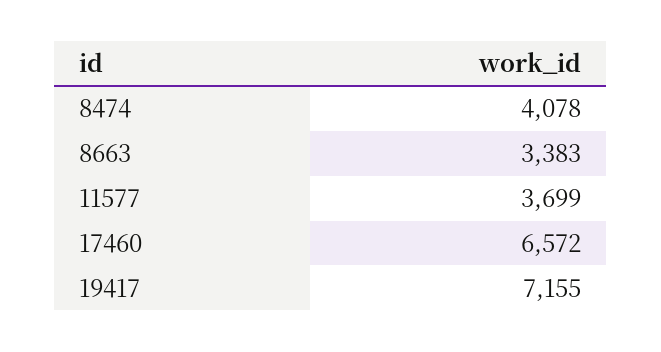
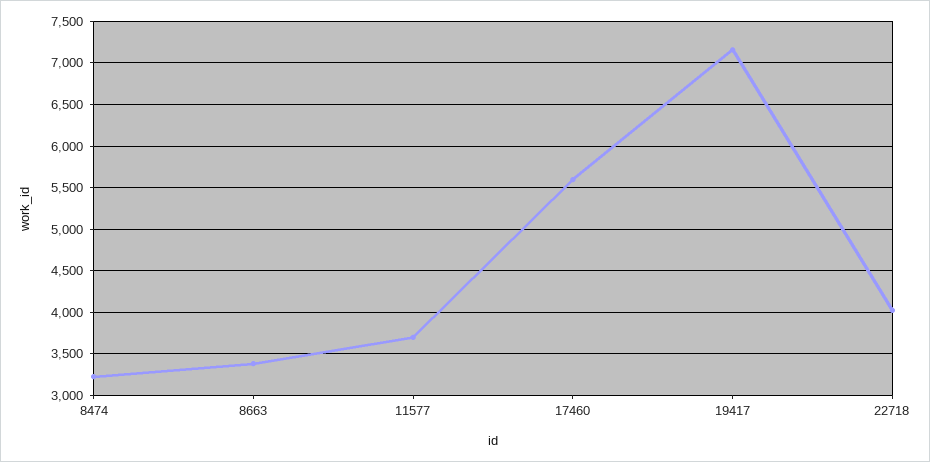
8474: 4078 -> 3200
17460: 6572 -> 5600
22718: none -> 4000

